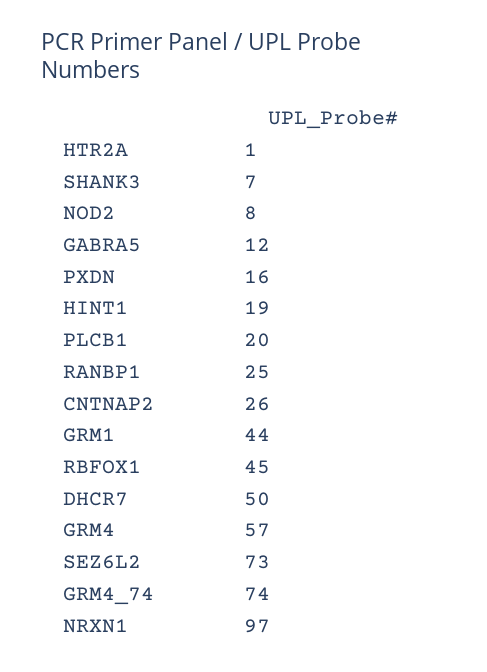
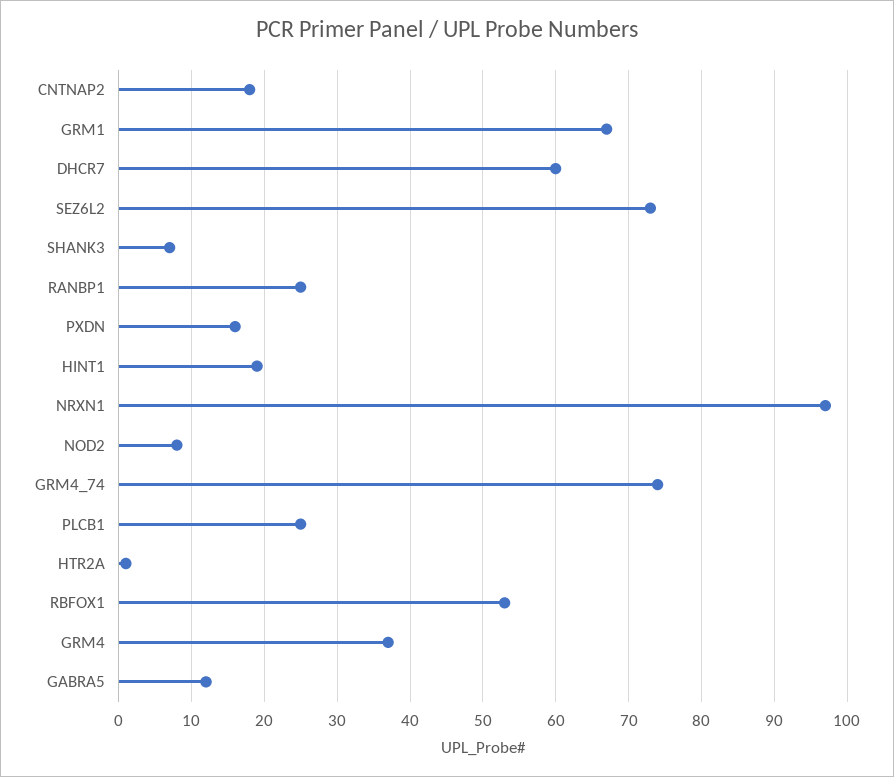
PLCB1: 20 -> 25
CNTNAP2: 26 -> 18
GRM1: 44 -> 67
RBFOX1: 45 -> 53
DHCR7: 50 -> 60
GRM4: 57 -> 37

